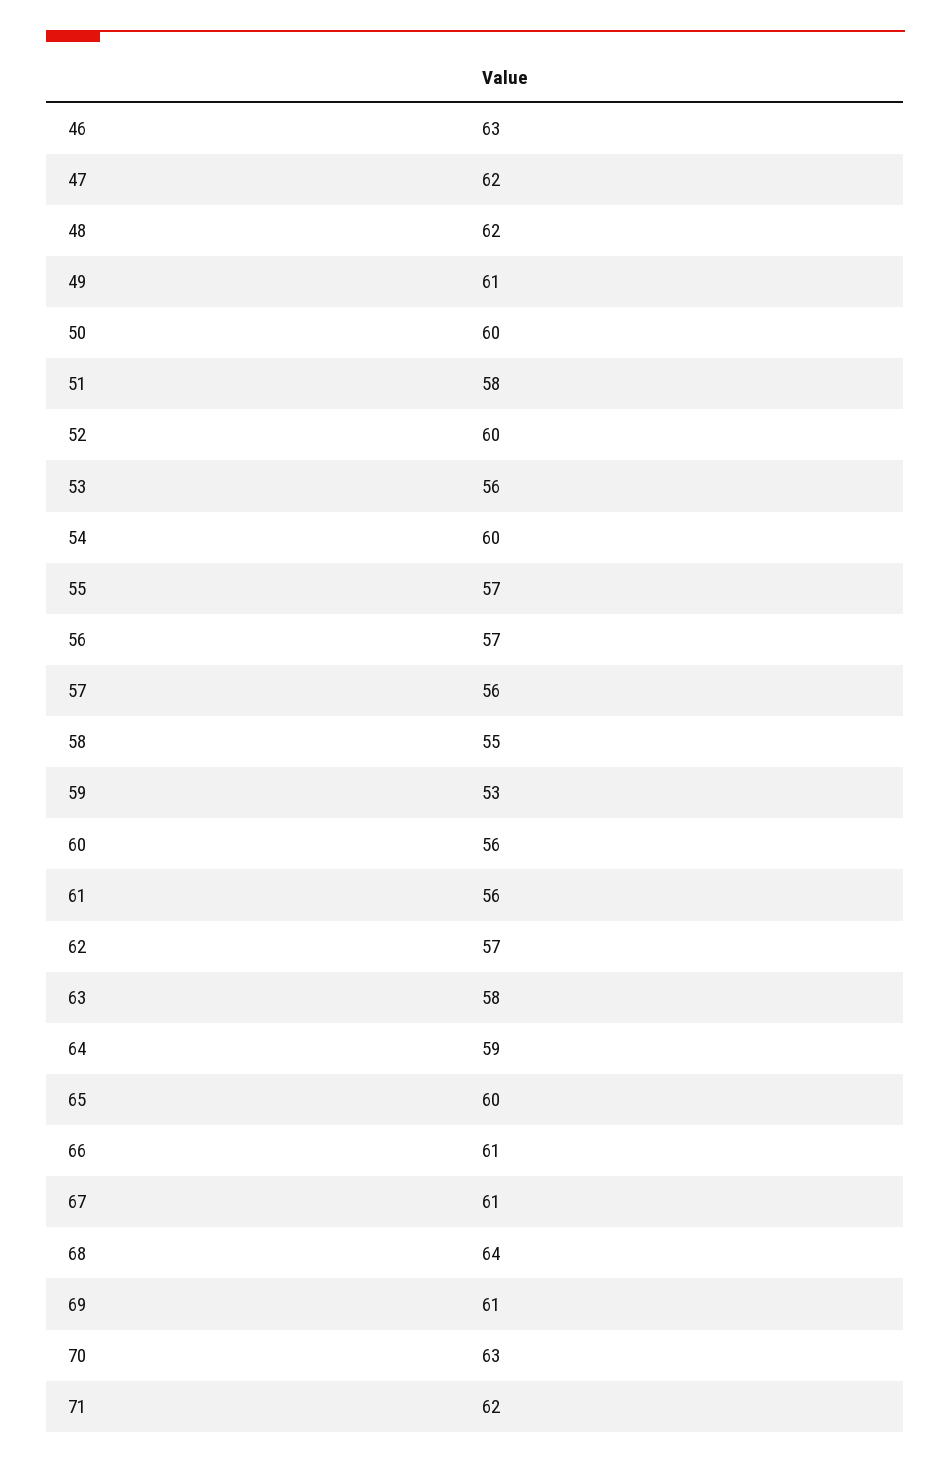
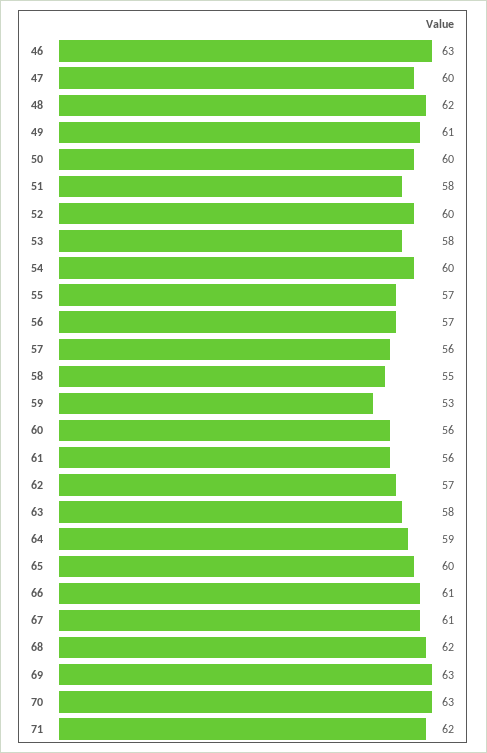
47: 62 -> 60
53: 56 -> 58
68: 64 -> 62
69: 61 -> 63

